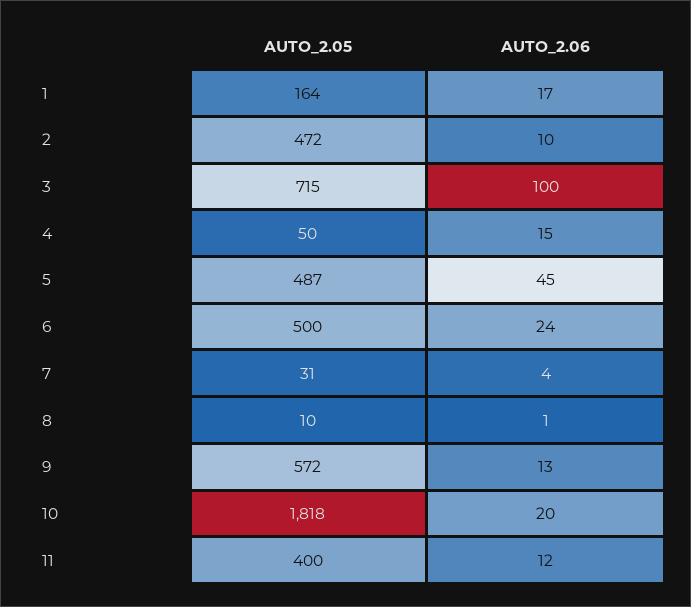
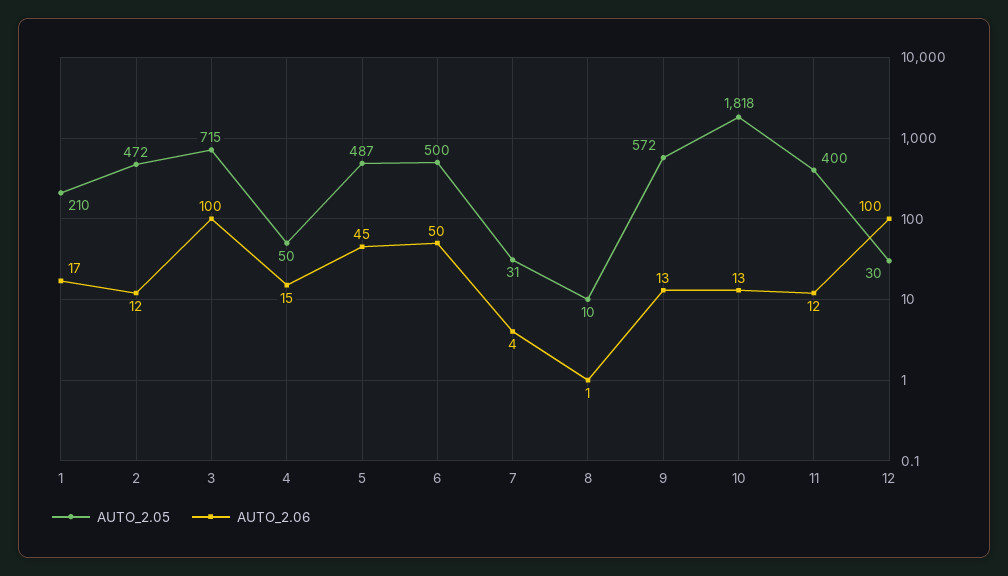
AUTO_2.05, 1: 164 -> 210
AUTO_2.06, 2: 10 -> 12
AUTO_2.06, 6: 24 -> 50
AUTO_2.06, 10: 20 -> 13
AUTO_2.05, 12: none -> 30
AUTO_2.06, 12: none -> 100

